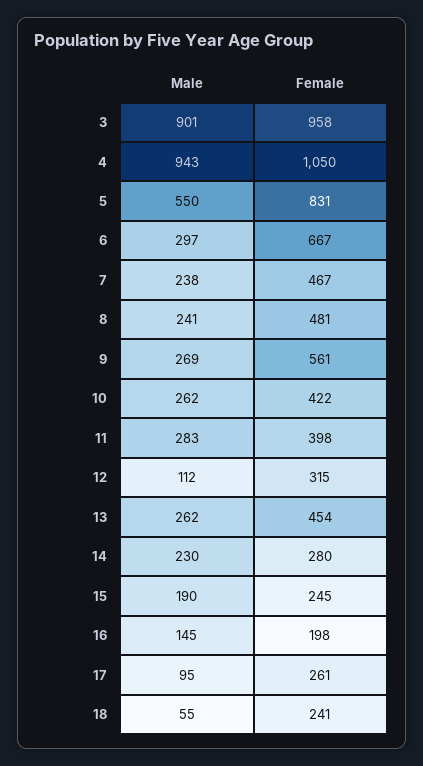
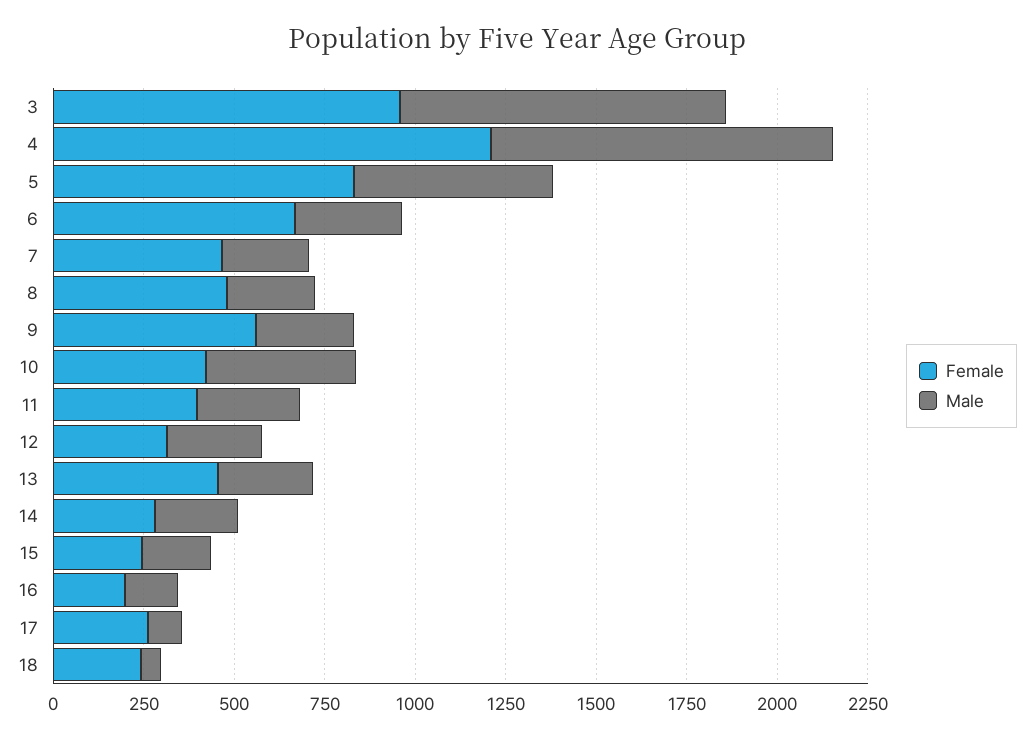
Female, 4: 1050 -> 1200
Male, 10: 262 -> 400
Male, 12: 112 -> 250

